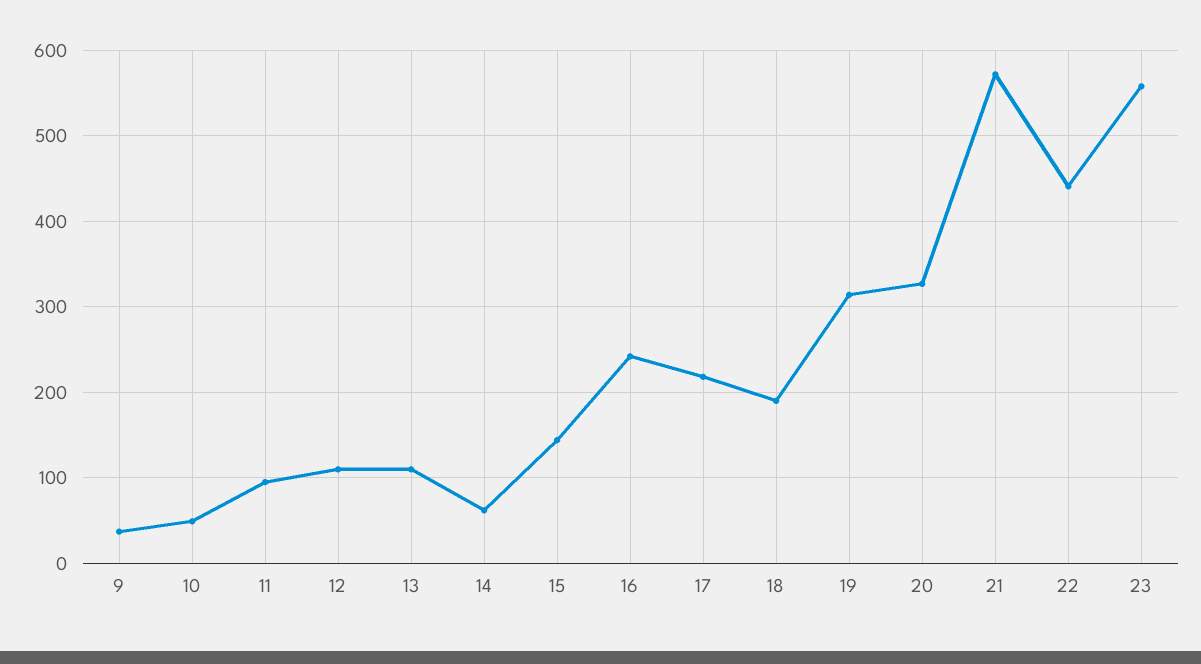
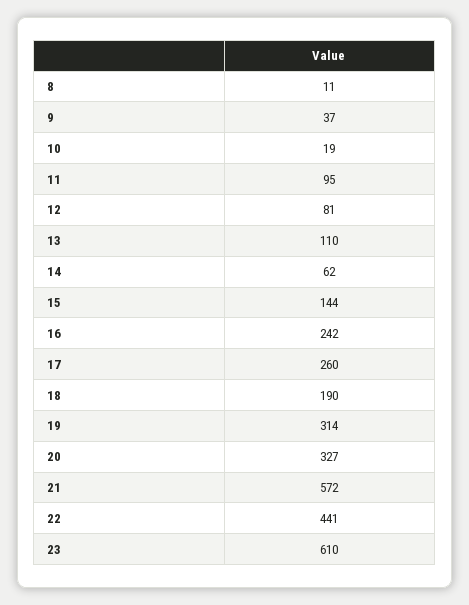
10: 50 -> 19
12: 110 -> 81
17: 220 -> 260
23: 560 -> 610
8: none -> 11

